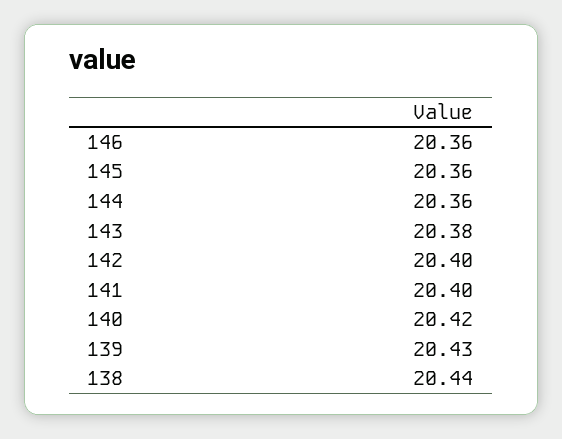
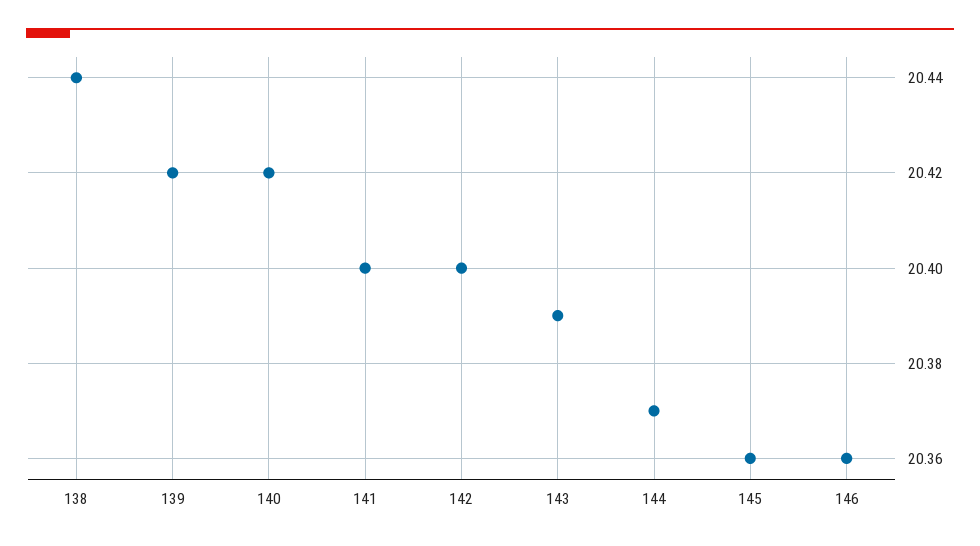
144: 20.36 -> 20.37
143: 20.38 -> 20.39
139: 20.43 -> 20.42

